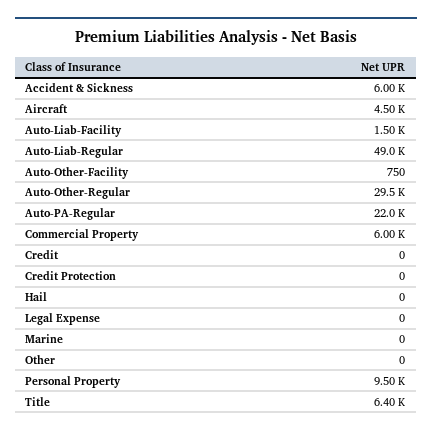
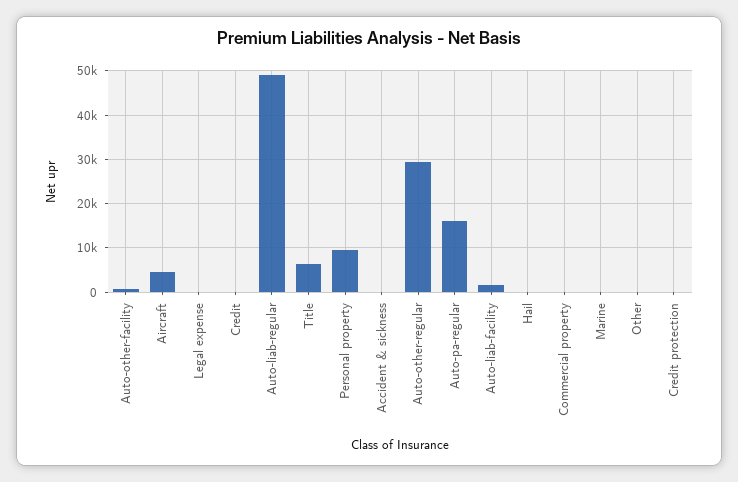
Accident & Sickness: 6000 -> 0
Auto-PA-Regular: 22000 -> 16000
Commercial Property: 6000 -> 0

